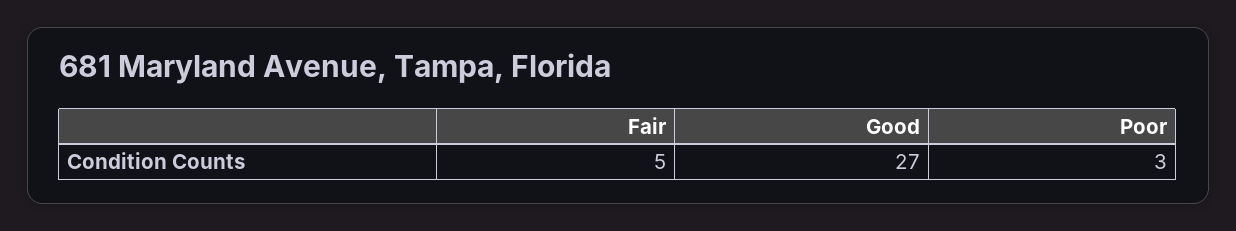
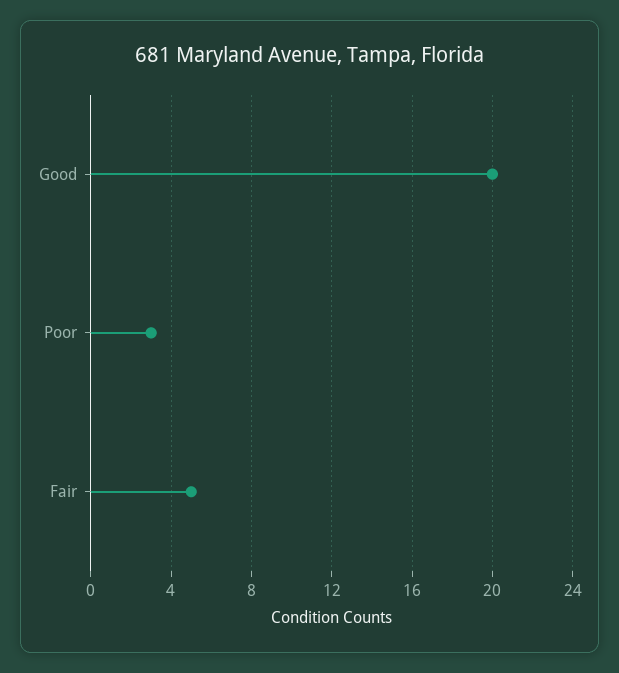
Good: 27 -> 20

